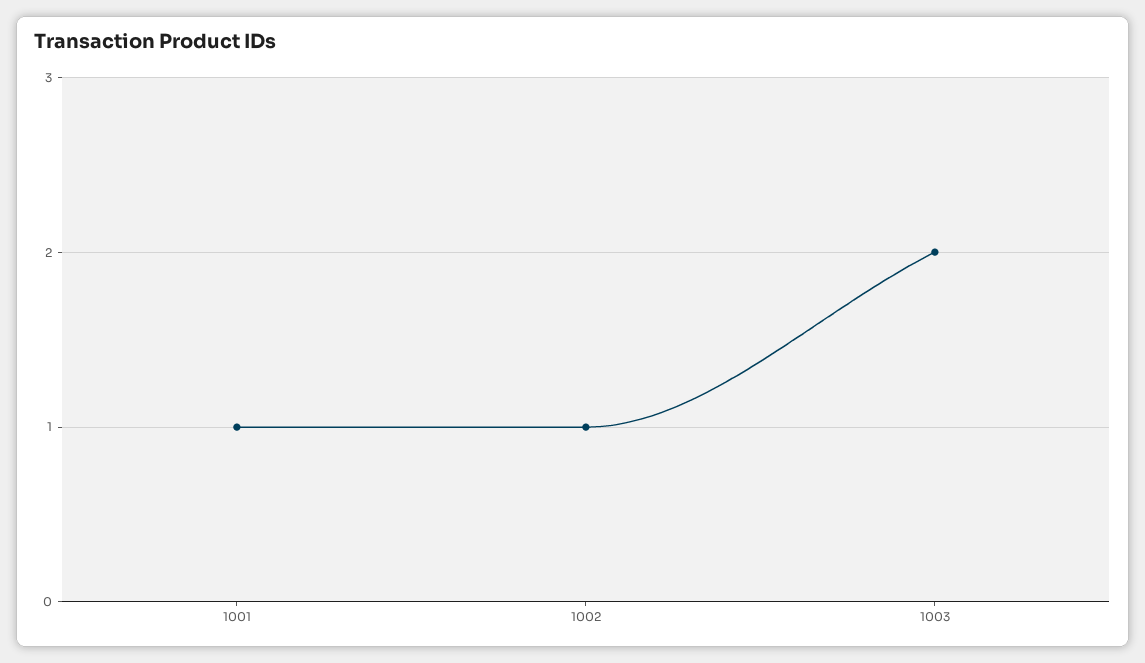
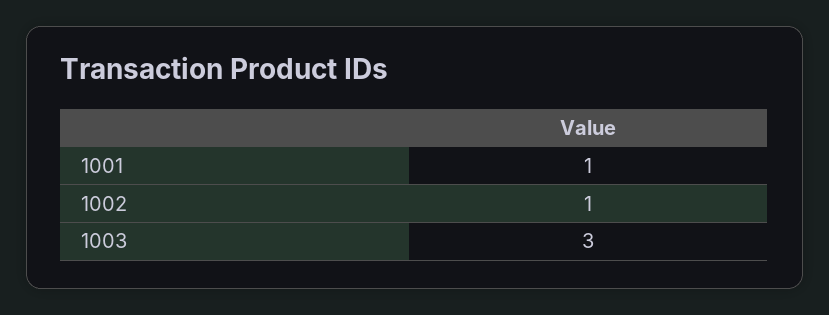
1003: 2 -> 3

